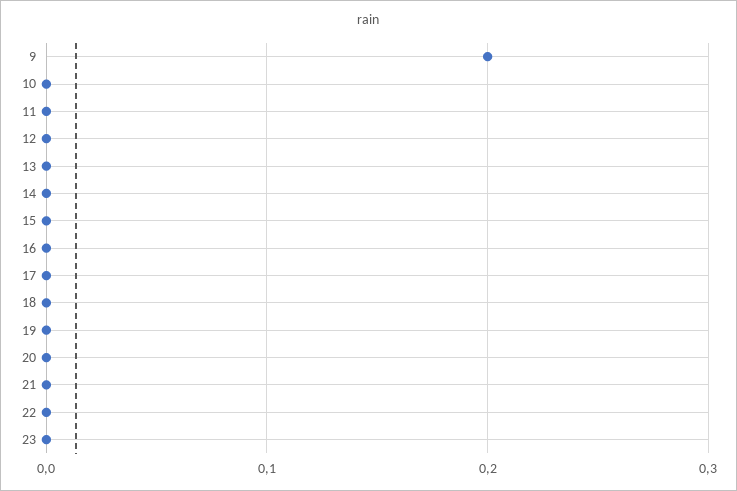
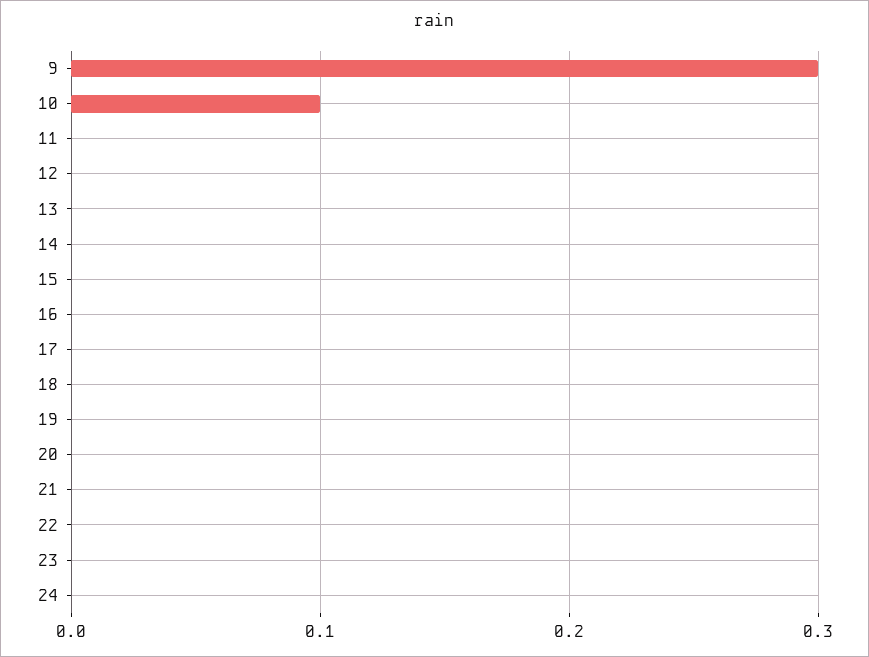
9: 0.2 -> 0.3
10: 0 -> 0.1
24: none -> 0

